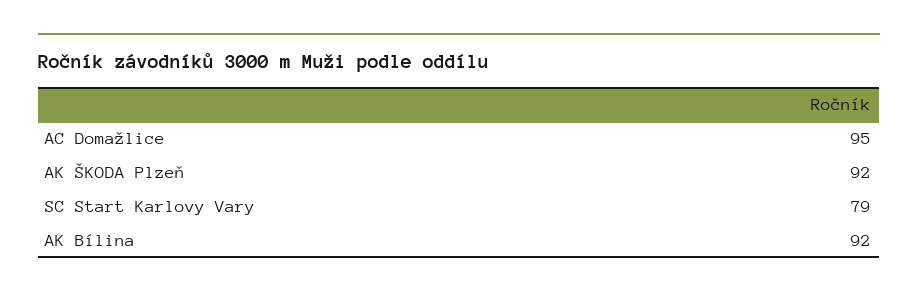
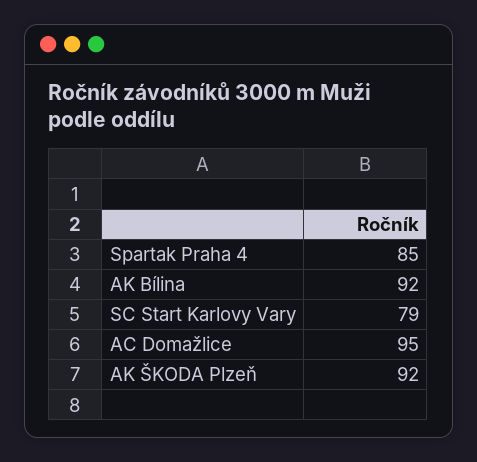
Spartak Praha 4: none -> 85

